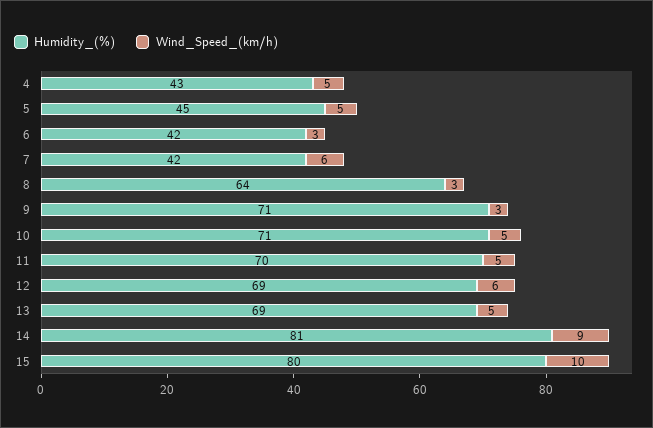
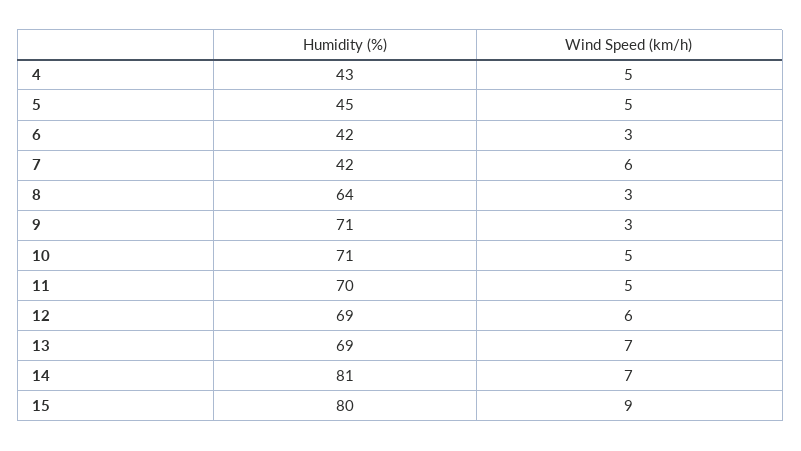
Wind_Speed_(km/h), 13: 5 -> 7
Wind_Speed_(km/h), 14: 9 -> 7
Wind_Speed_(km/h), 15: 10 -> 9

